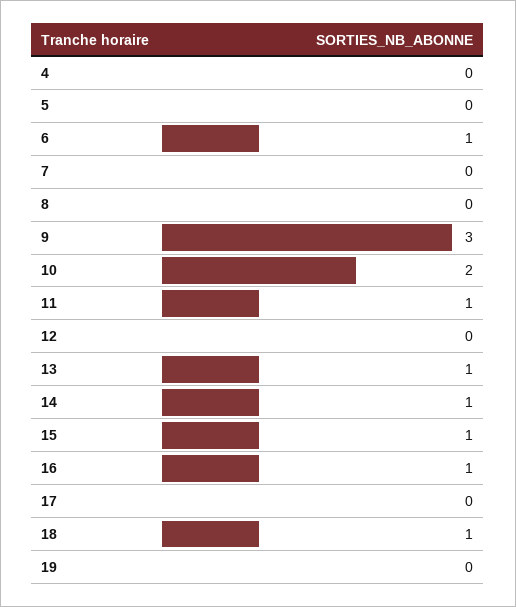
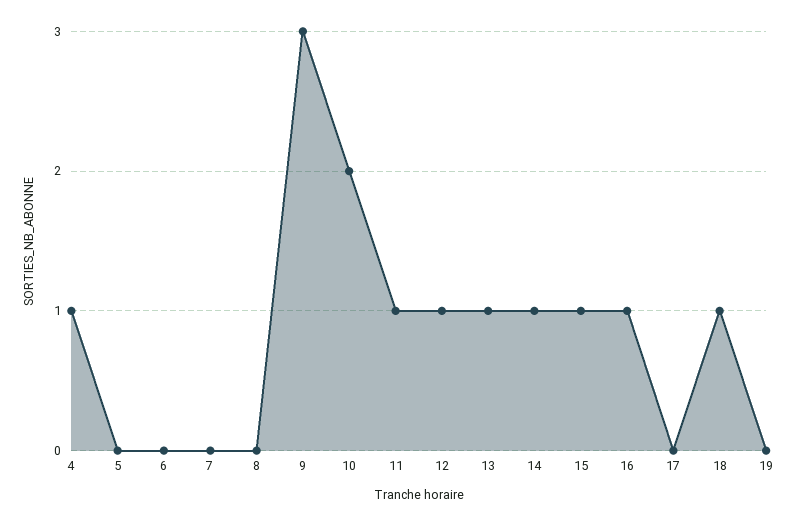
4: 0 -> 1
6: 1 -> 0
12: 0 -> 1

